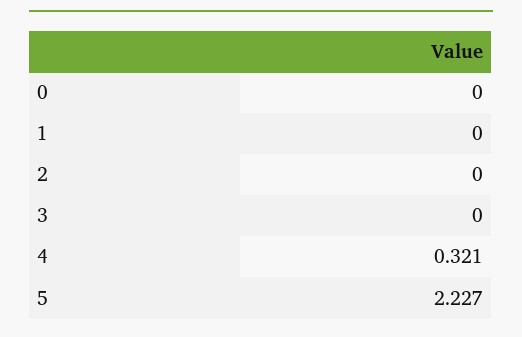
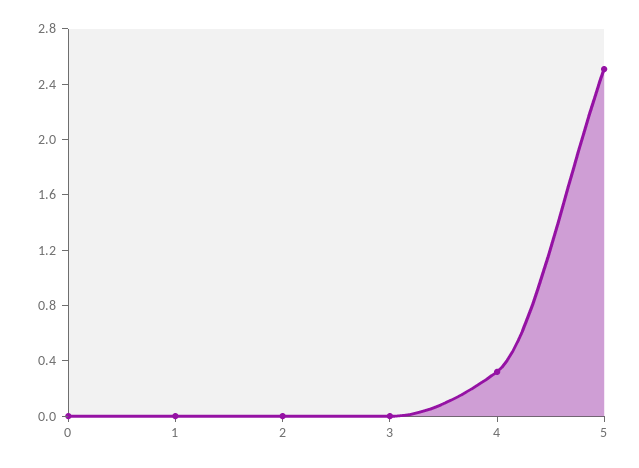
5: 2.227 -> 2.5

